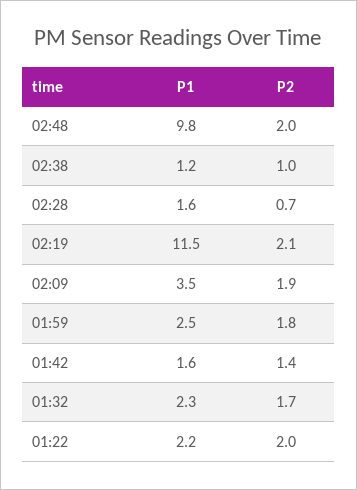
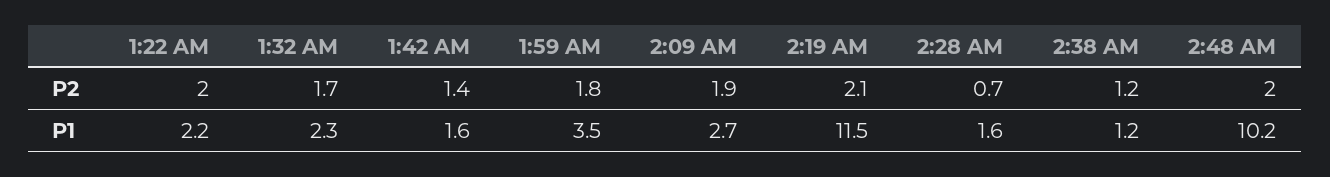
P1, 02:48: 9.8 -> 10.2
P2, 02:38: 1 -> 1.2
P1, 02:09: 3.5 -> 2.7
P1, 01:59: 2.5 -> 3.5

